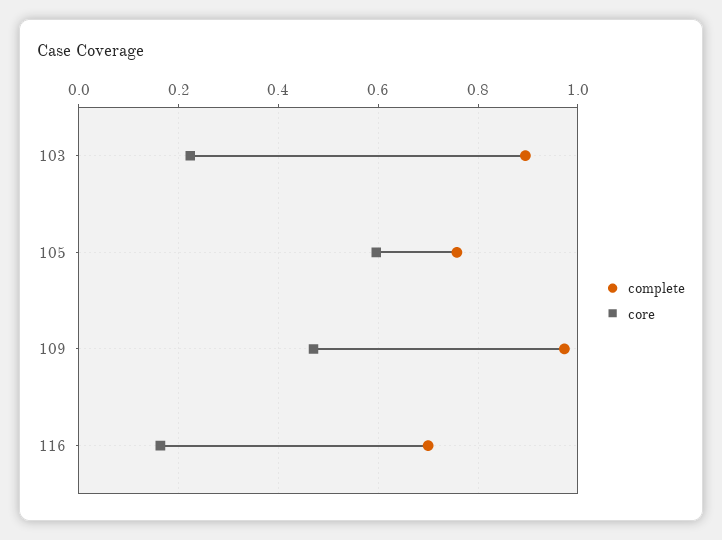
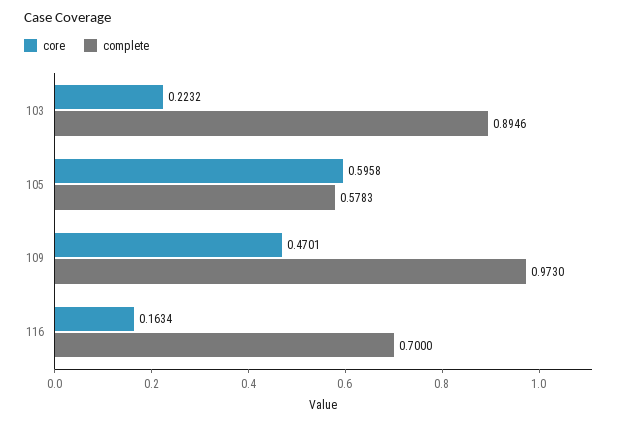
complete, 105: 0.76 -> 0.5783

